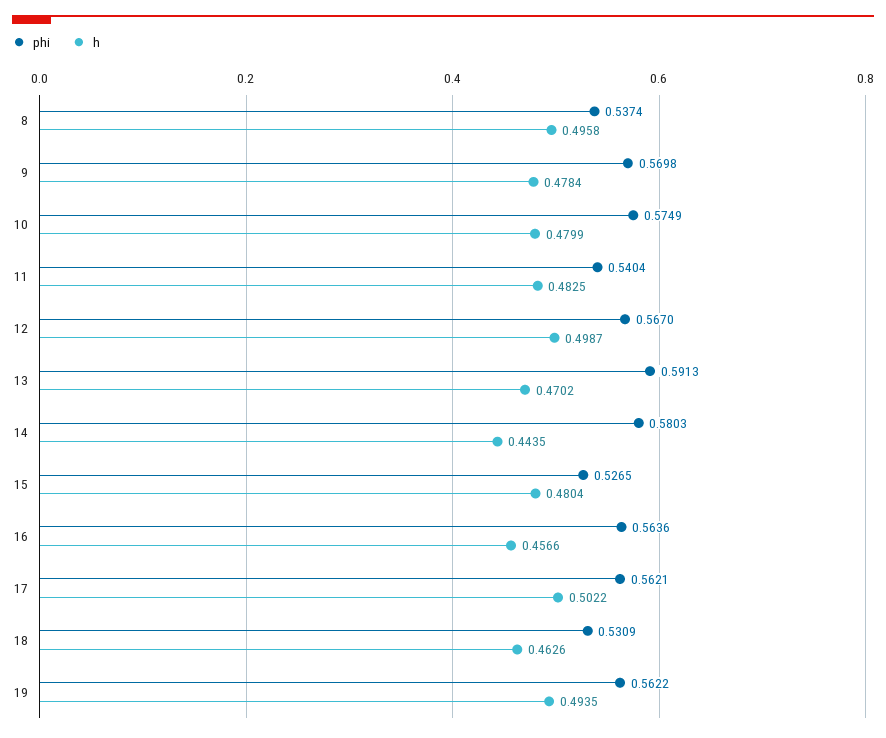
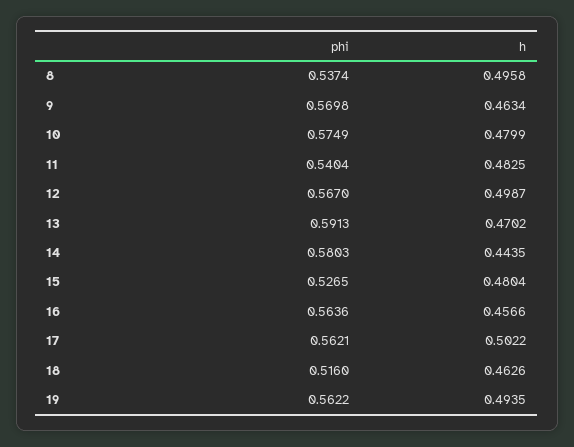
h, 9: 0.4784 -> 0.4634
phi, 18: 0.5309 -> 0.516

